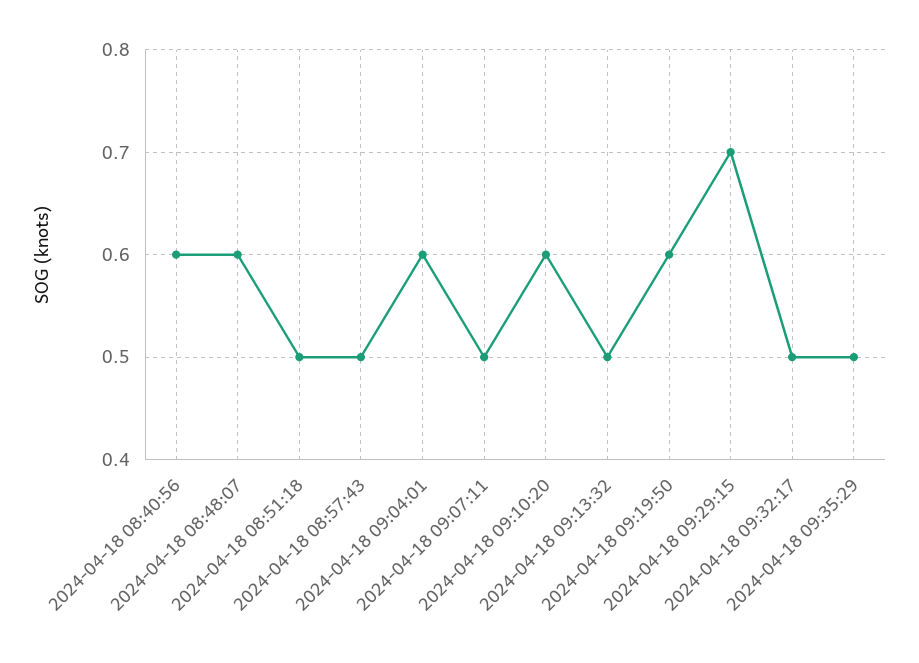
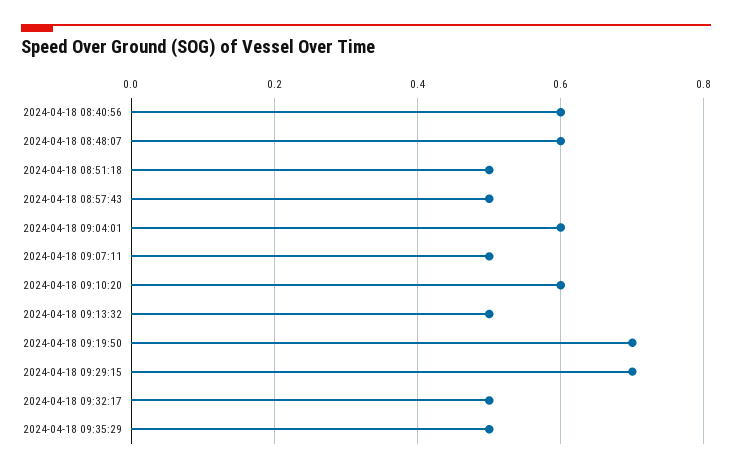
2024-04-18 09:19:50: 0.6 -> 0.7

